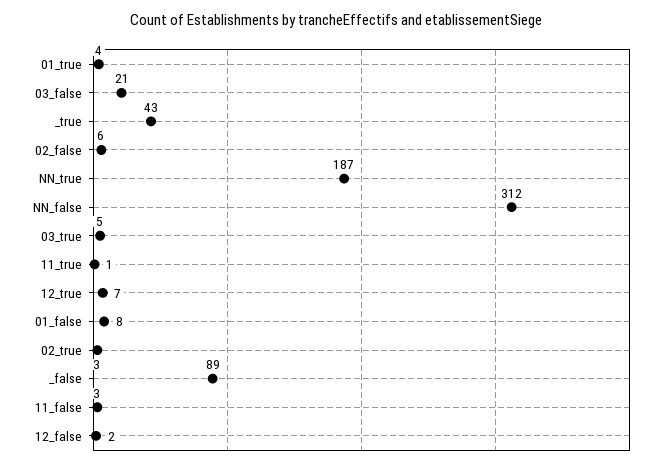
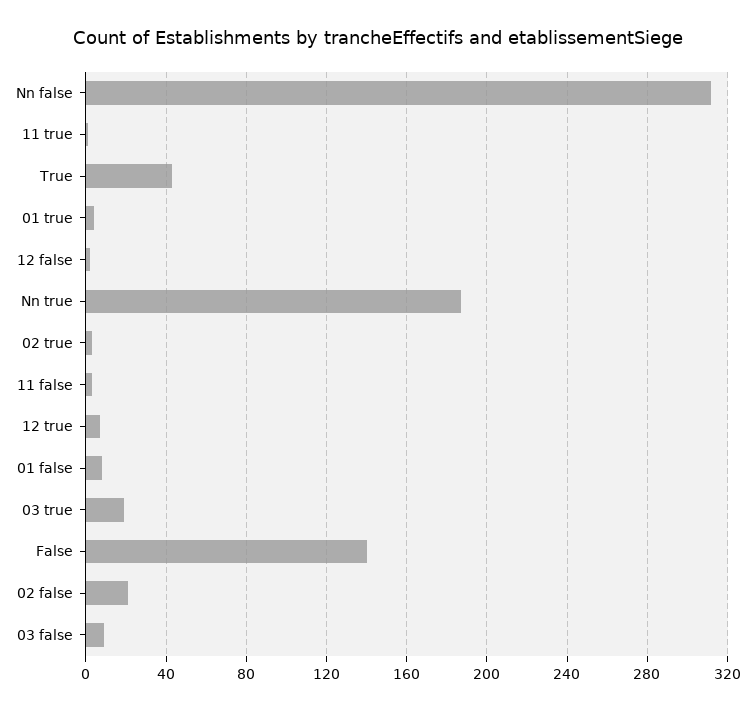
03_false: 21 -> 10
02_false: 6 -> 20
03_true: 5 -> 20
_false: 89 -> 140

